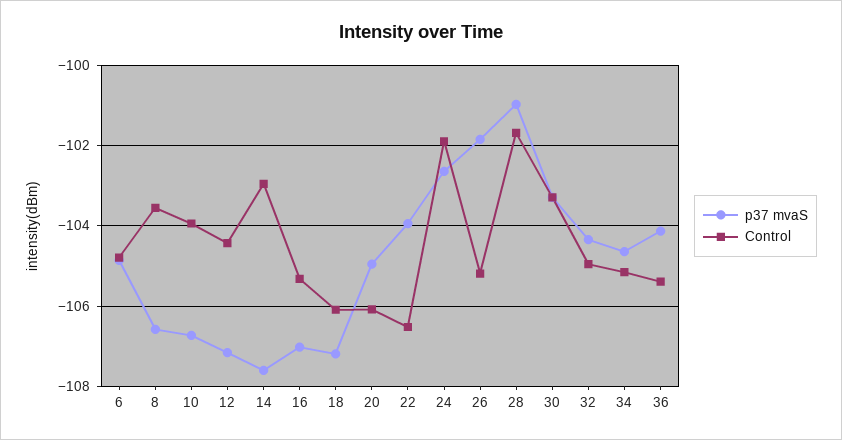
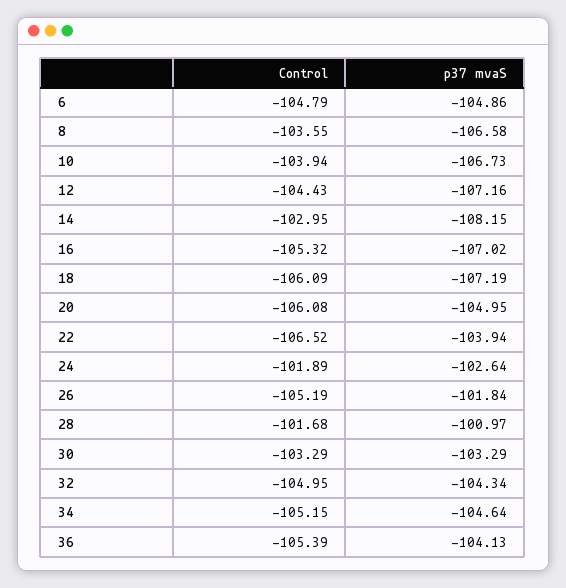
p37 mvaS, 14: -107.6 -> -108.15

